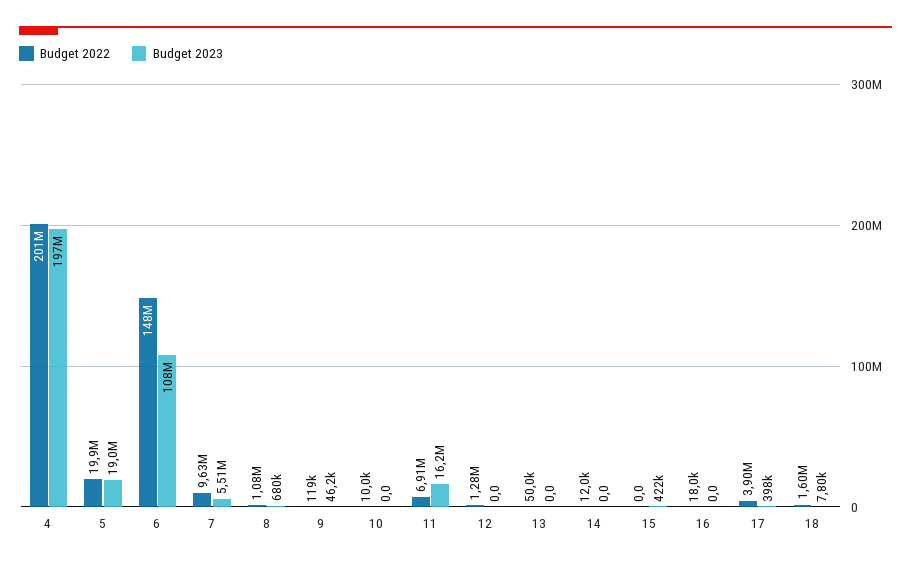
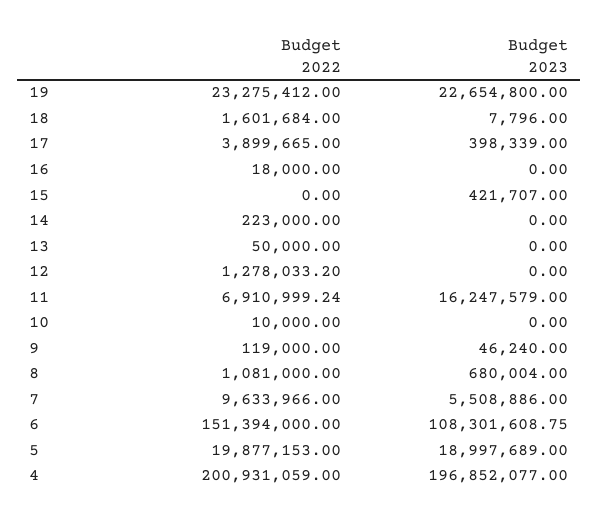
Budget 2022, 6: 148000000 -> 151394000
Budget 2022, 14: 12000 -> 223000
Budget 2022, 19: none -> 23275412
Budget 2023, 19: none -> 22654800

